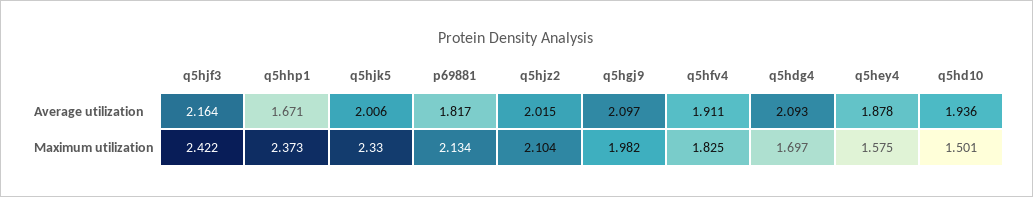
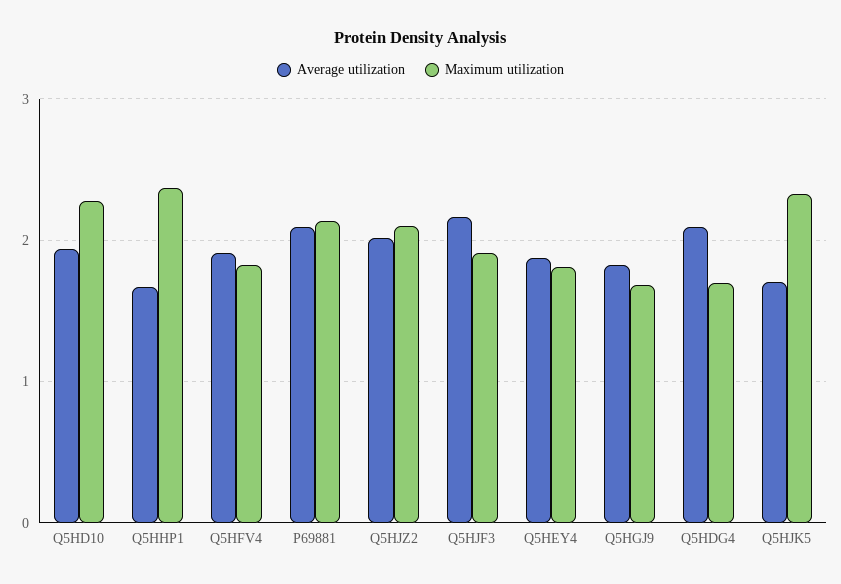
Average utilization, q5hjk5: 2.006 -> 1.7
Average utilization, p69881: 1.817 -> 2.1
Average utilization, q5hgj9: 2.097 -> 1.8
Maximum utilization, q5hjf3: 2.422 -> 1.9
Maximum utilization, q5hgj9: 1.982 -> 1.7
Maximum utilization, q5hey4: 1.575 -> 1.8
Maximum utilization, q5hd10: 1.501 -> 2.3

